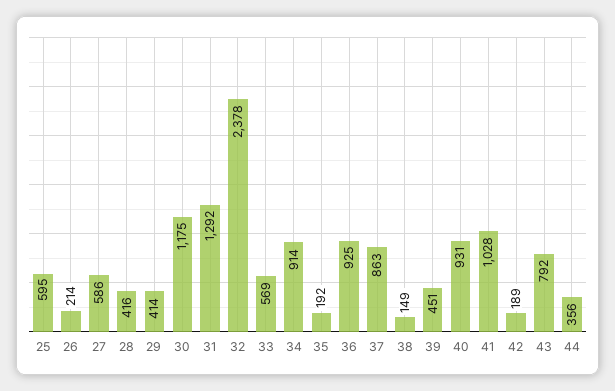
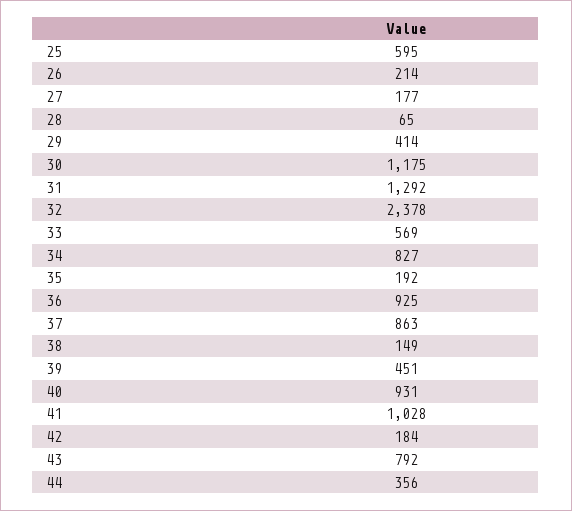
27: 586 -> 177
28: 416 -> 65
34: 914 -> 827
42: 189 -> 184

